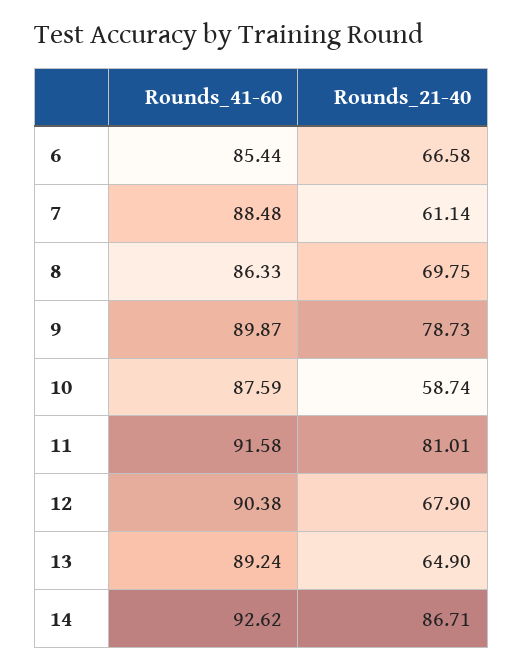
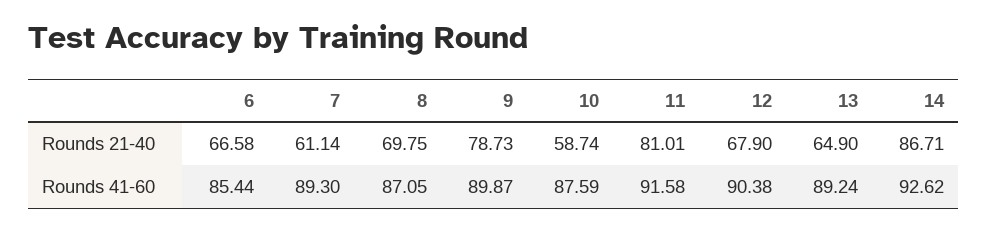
Rounds_41-60, 7: 88.48 -> 89.3
Rounds_41-60, 8: 86.33 -> 87.05

